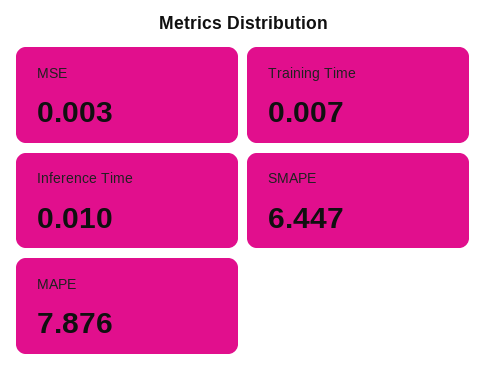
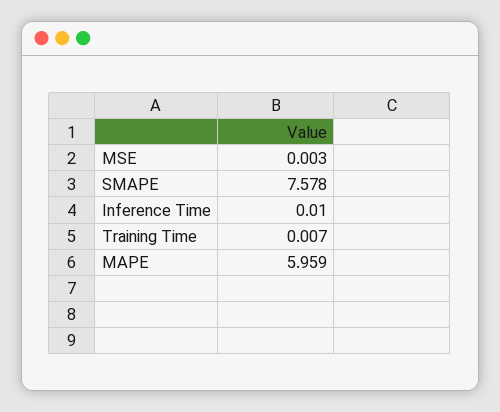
SMAPE: 6.447 -> 7.578
MAPE: 7.876 -> 5.959

